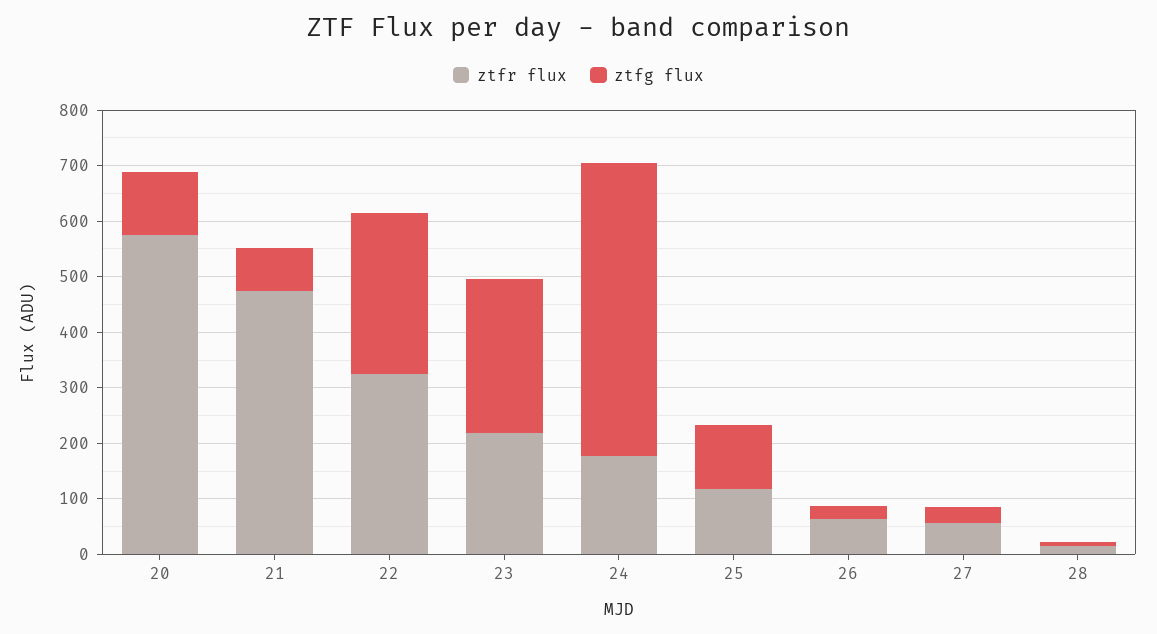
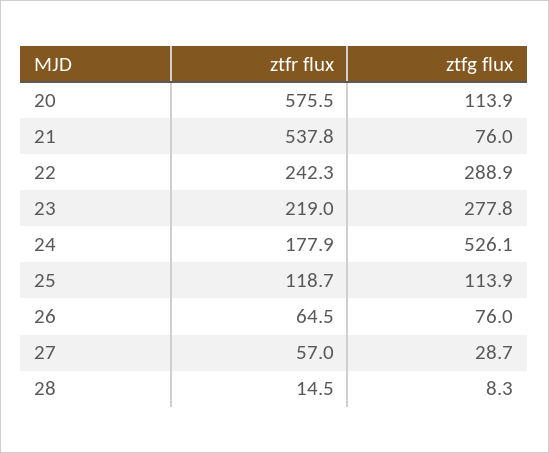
ztfr flux, 21: 480 -> 537.8
ztfr flux, 22: 320 -> 242.3
ztfg flux, 26: 20 -> 76

